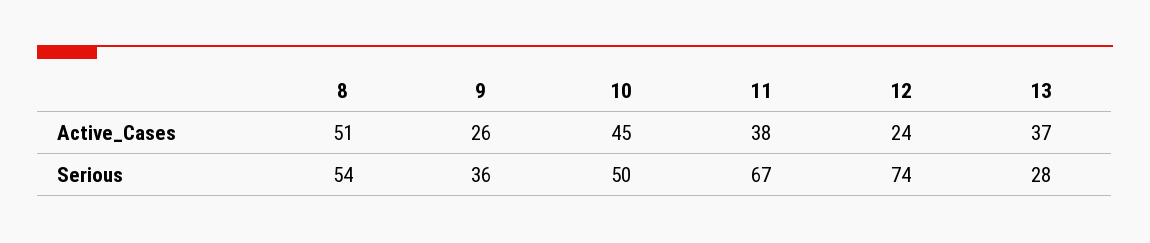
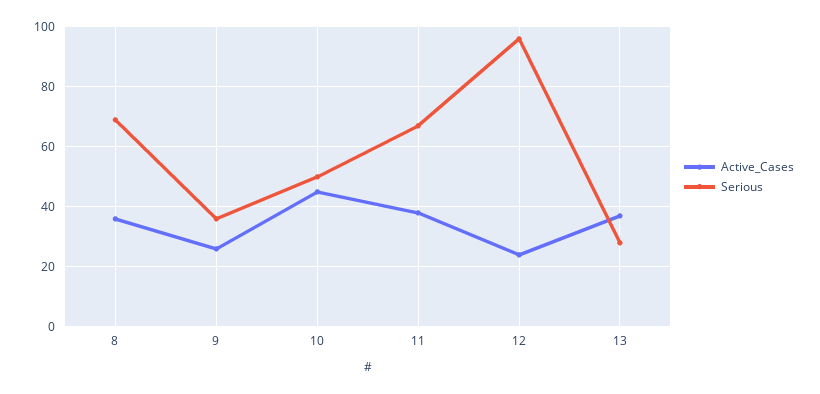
Active_Cases, 8: 51 -> 35
Serious, 8: 54 -> 70
Serious, 12: 74 -> 95

